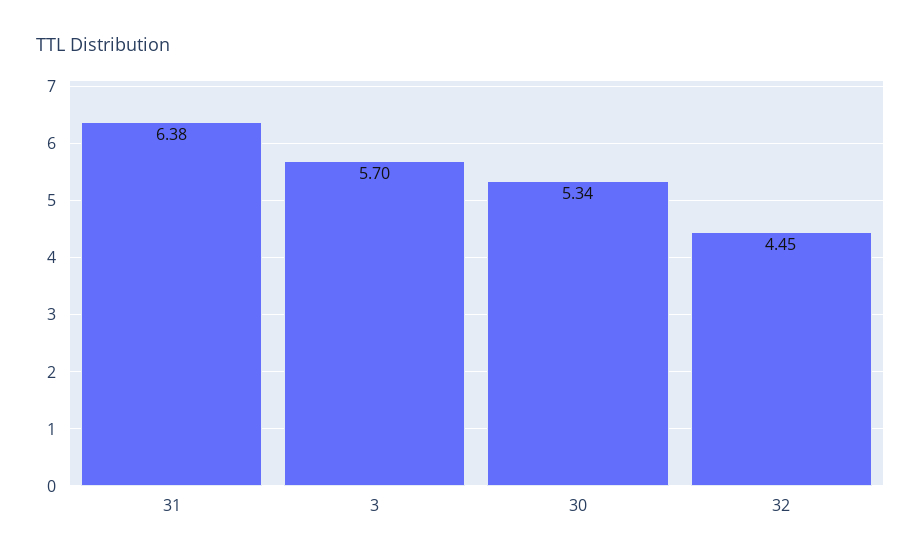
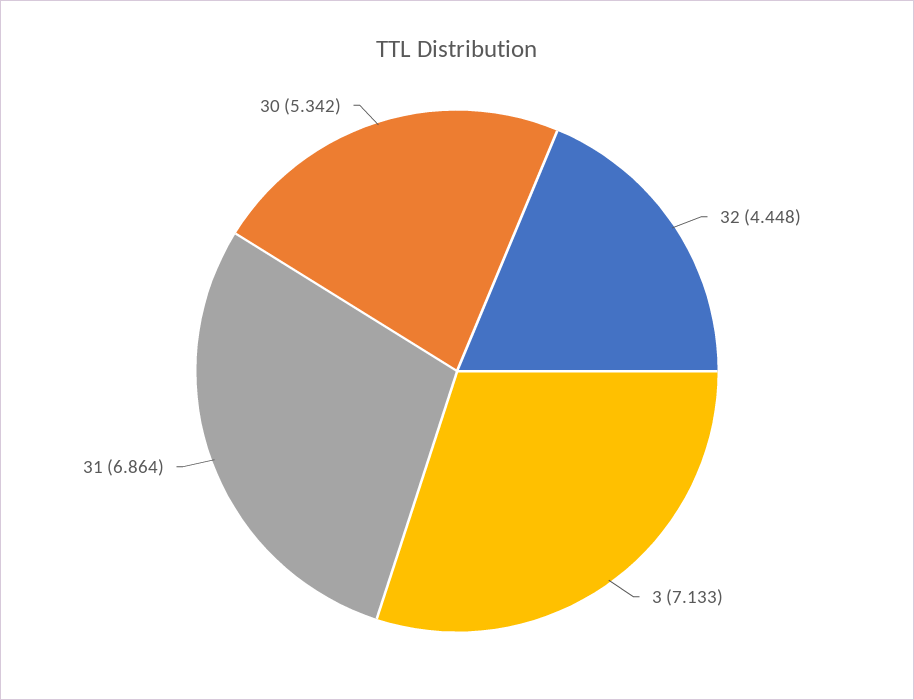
31: 6.38 -> 6.864
3: 5.7 -> 7.133

